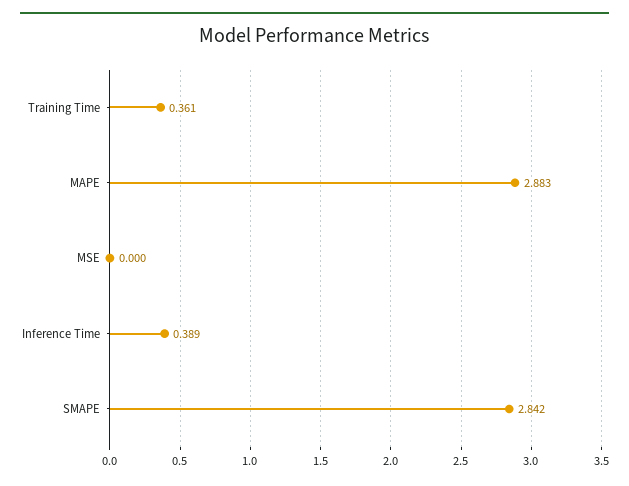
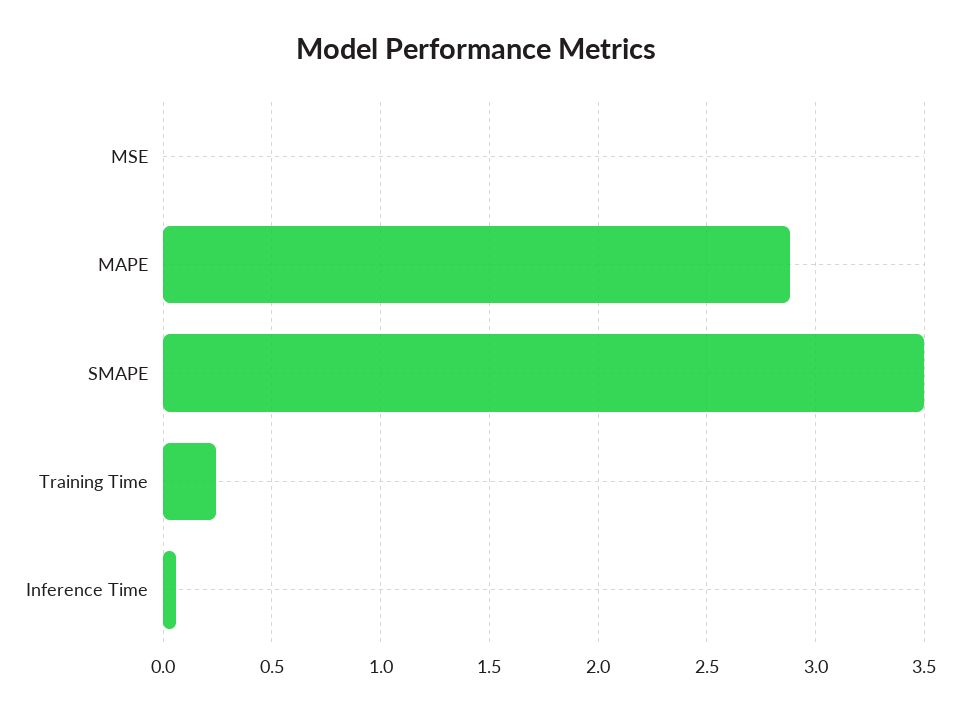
Training Time: 0.361 -> 0.25
Inference Time: 0.389 -> 0.05
SMAPE: 2.842 -> 3.5

